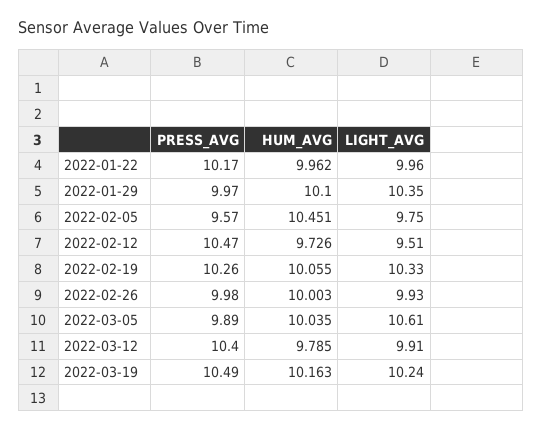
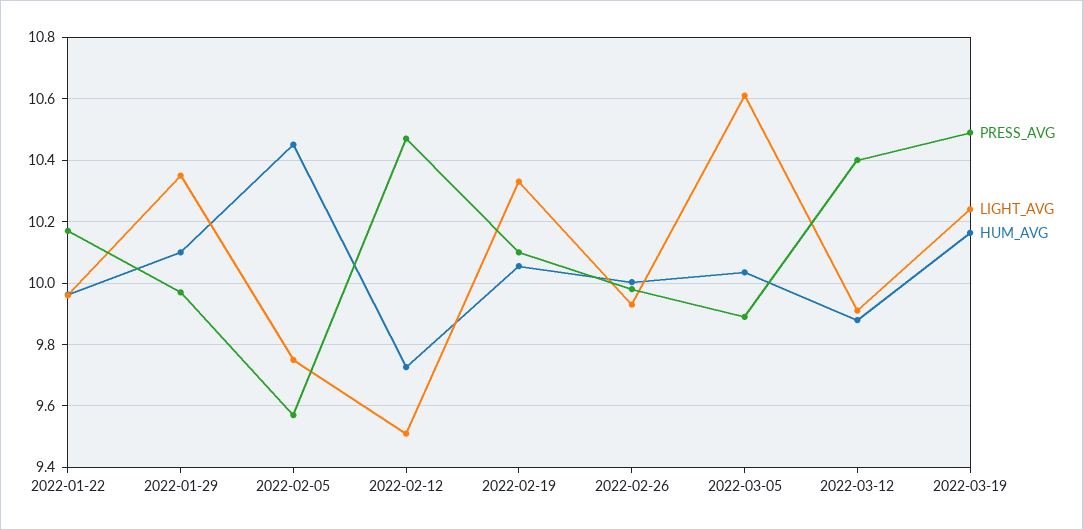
PRESS_AVG, 2022-02-19: 10.26 -> 10.1
HUM_AVG, 2022-03-12: 9.785 -> 9.88

